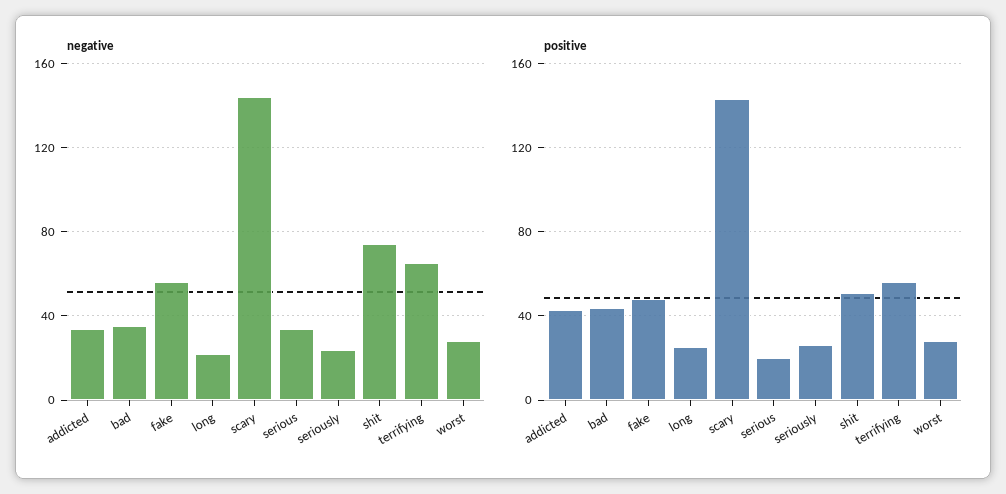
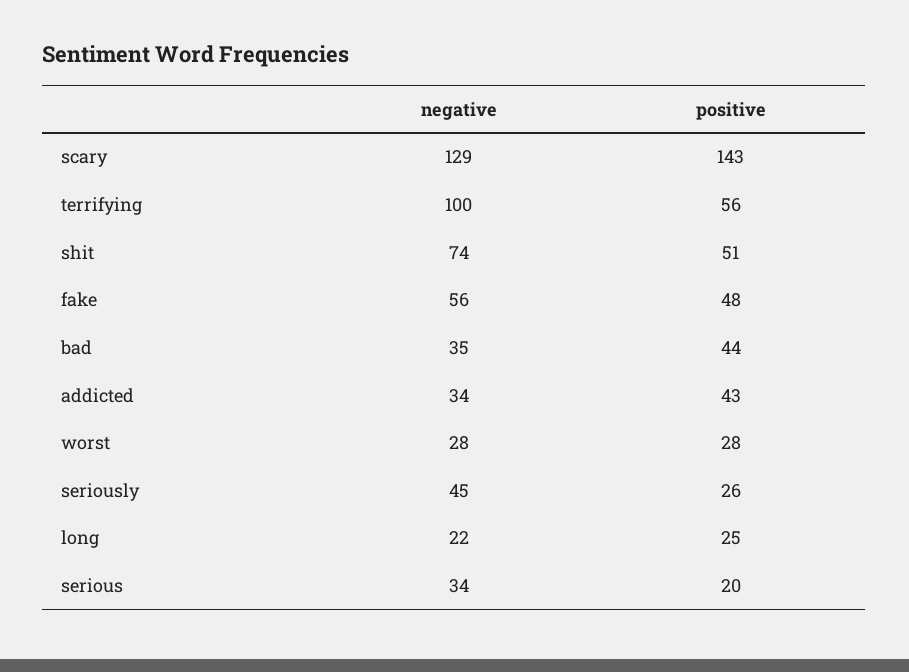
negative, scary: 145 -> 129
negative, seriously: 25 -> 45
negative, terrifying: 65 -> 100

